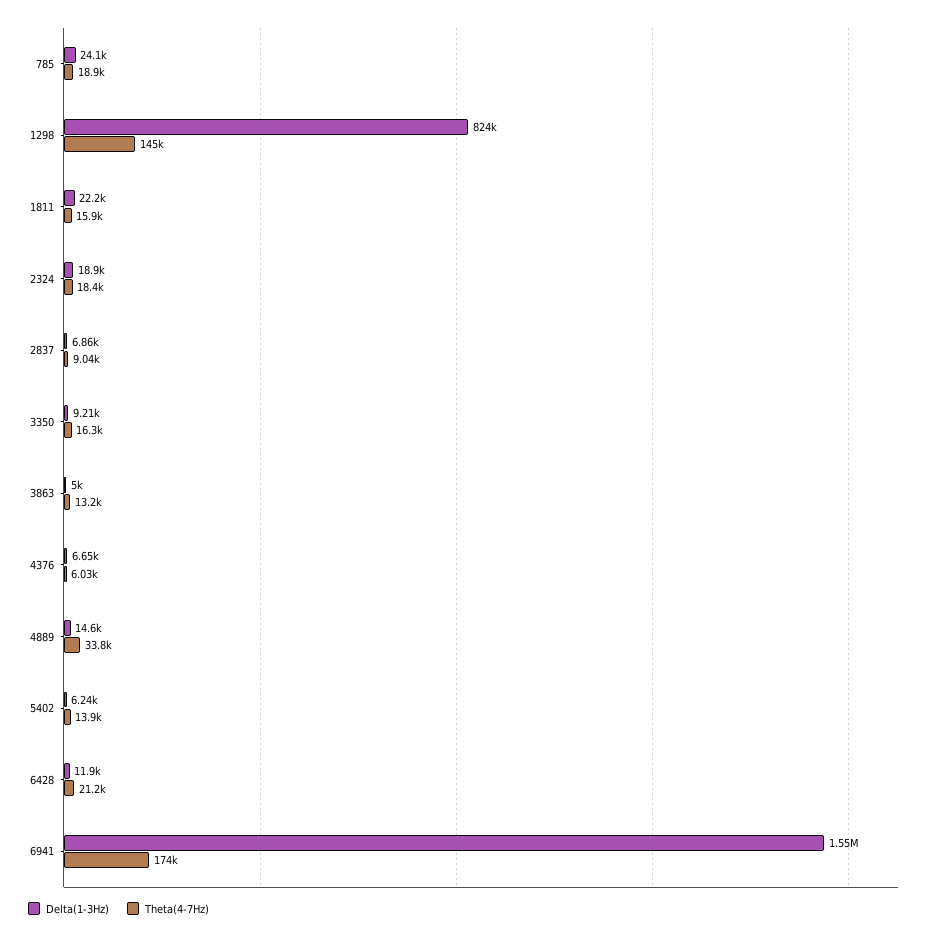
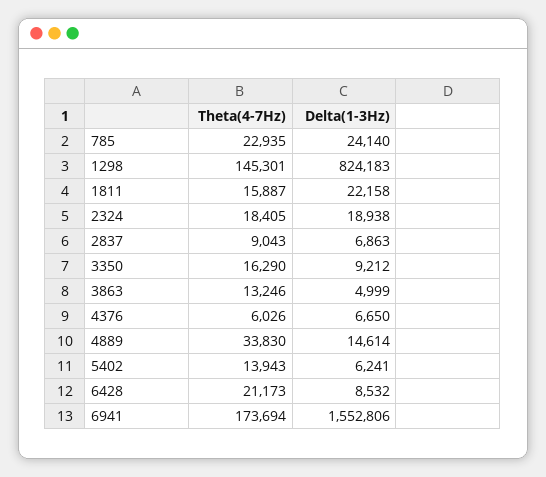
Theta(4-7Hz), 785: 18900 -> 22935
Delta(1-3Hz), 6428: 11900 -> 8532

